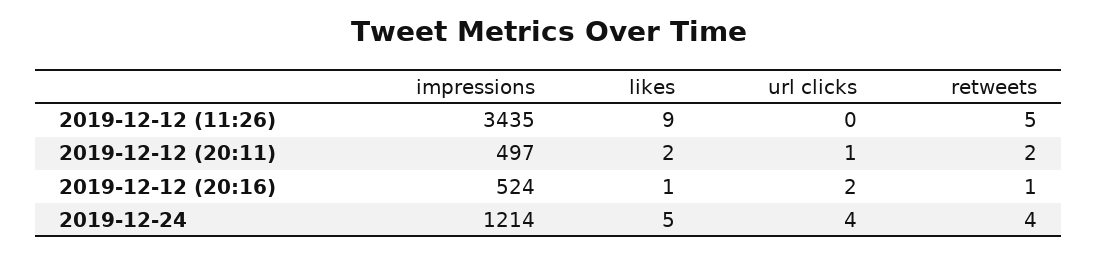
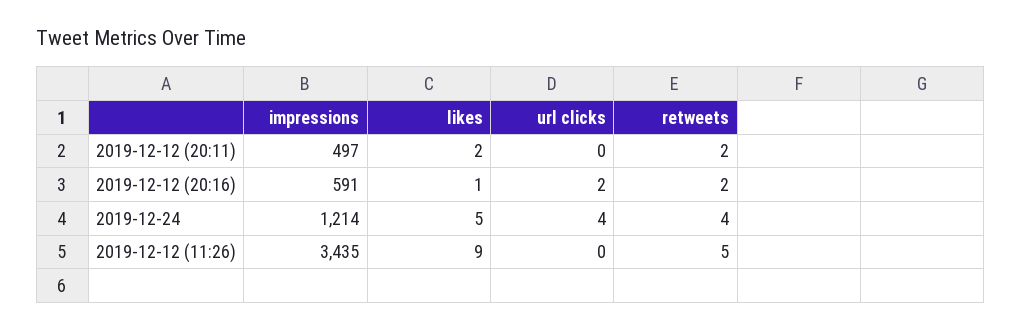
url clicks, 2019-12-12 (20:11): 1 -> 0
impressions, 2019-12-12 (20:16): 524 -> 591
retweets, 2019-12-12 (20:16): 1 -> 2

